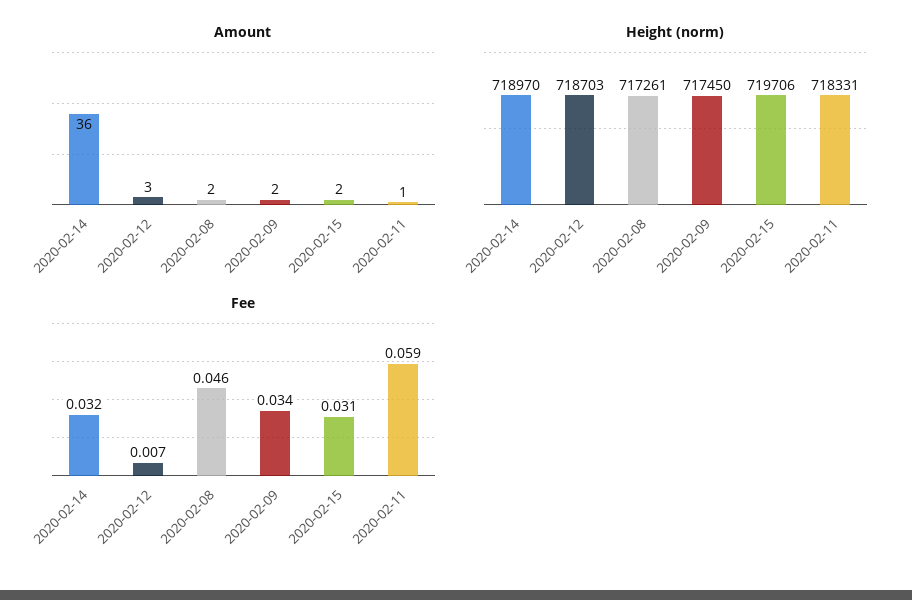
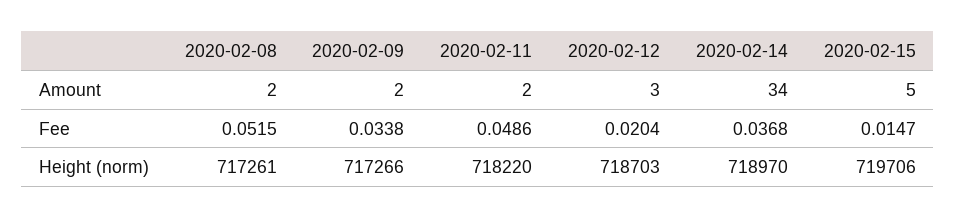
Amount, 2020-02-14: 36 -> 34
Amount, 2020-02-15: 2 -> 5
Amount, 2020-02-11: 1 -> 2
Height (norm), 2020-02-09: 717450 -> 717266
Height (norm), 2020-02-11: 718331 -> 718220
Fee, 2020-02-14: 0.032 -> 0.0368
Fee, 2020-02-12: 0.007 -> 0.0204
Fee, 2020-02-08: 0.046 -> 0.0515
Fee, 2020-02-15: 0.031 -> 0.0147
Fee, 2020-02-11: 0.059 -> 0.0486

